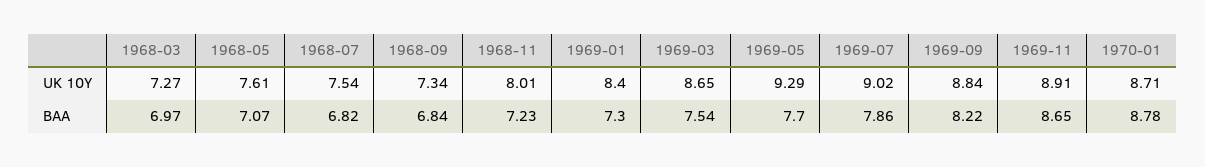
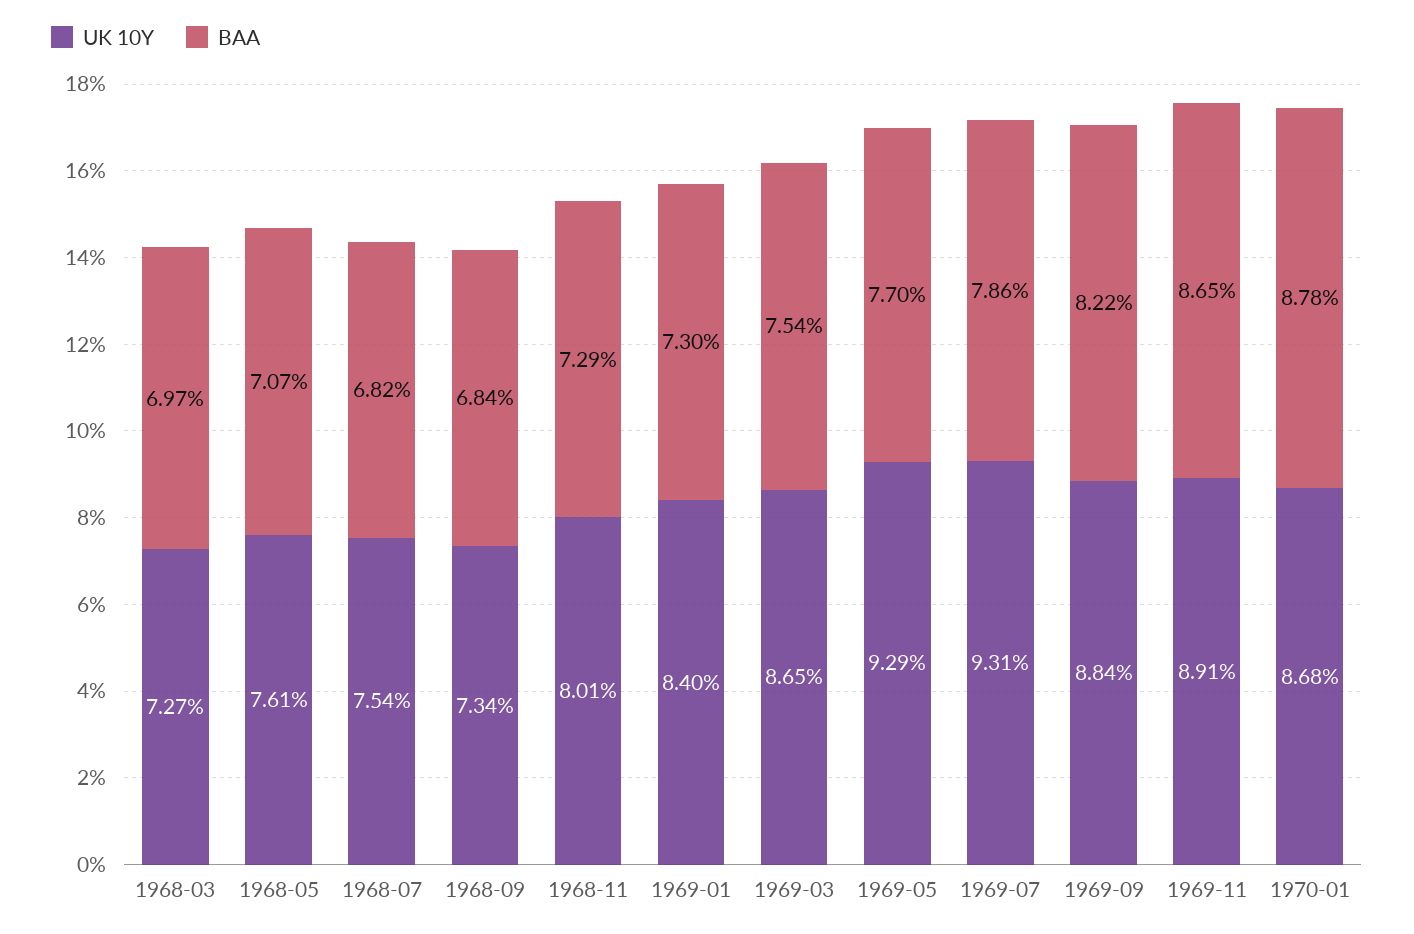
UK 10Y, 1969-07: 9.02 -> 9.31
UK 10Y, 1970-01: 8.71 -> 8.68
BAA, 1968-11: 7.23 -> 7.29

